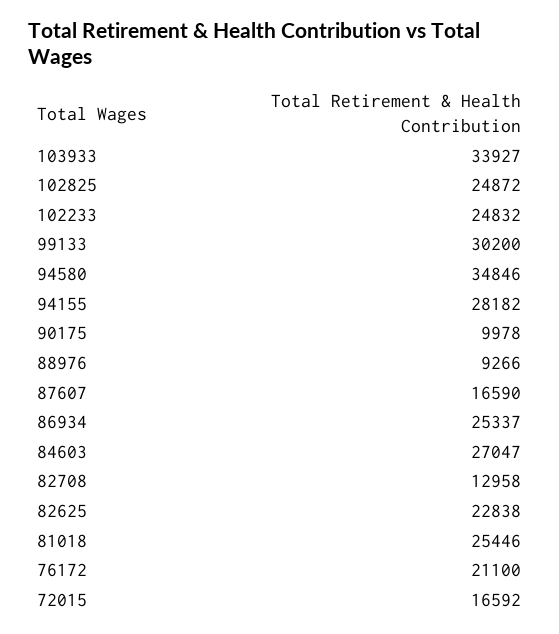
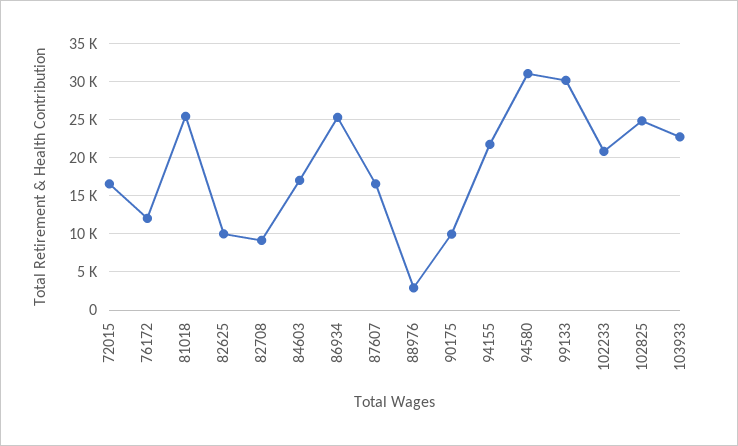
103933: 33927 -> 23000
102233: 24832 -> 21000
94580: 34846 -> 31000
94155: 28182 -> 22000
88976: 9266 -> 3000
84603: 27047 -> 17000
82708: 12958 -> 9000
82625: 22838 -> 10000
76172: 21100 -> 12000

